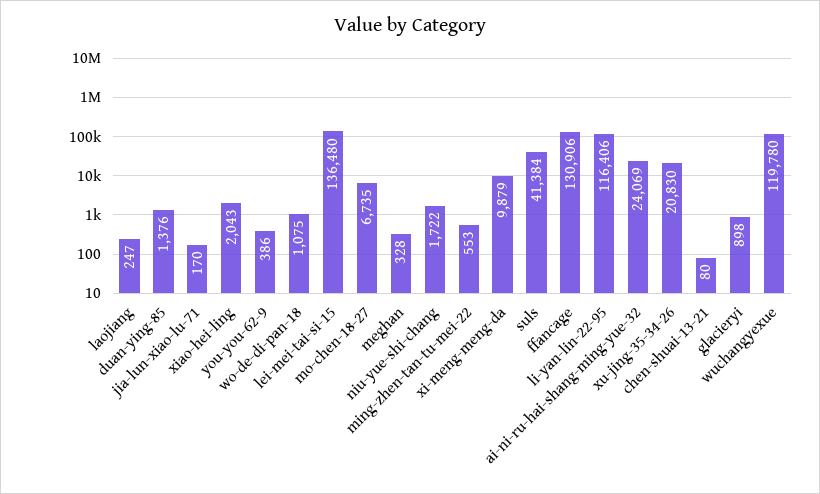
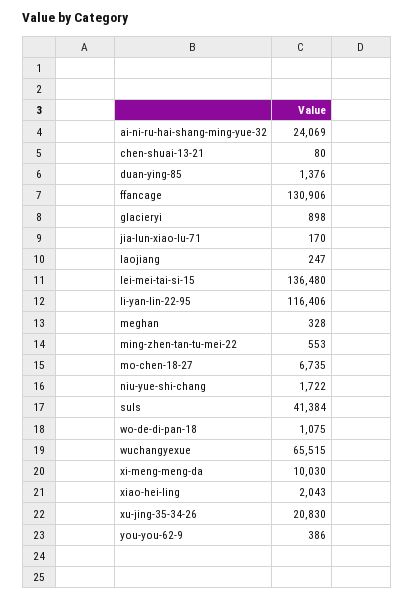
xi-meng-meng-da: 9879 -> 10030
wuchangyexue: 119780 -> 65515

